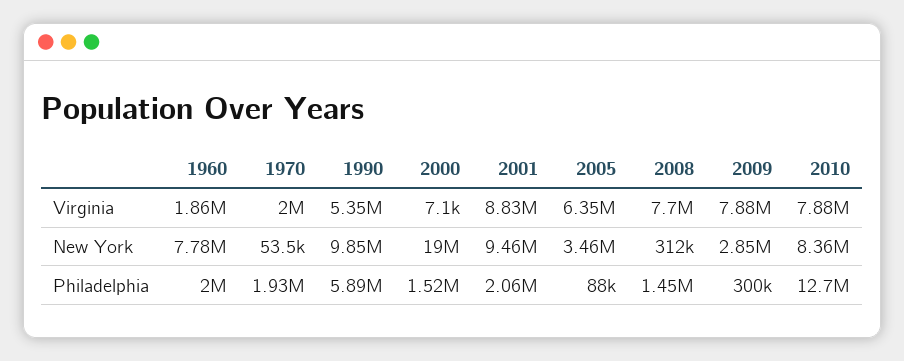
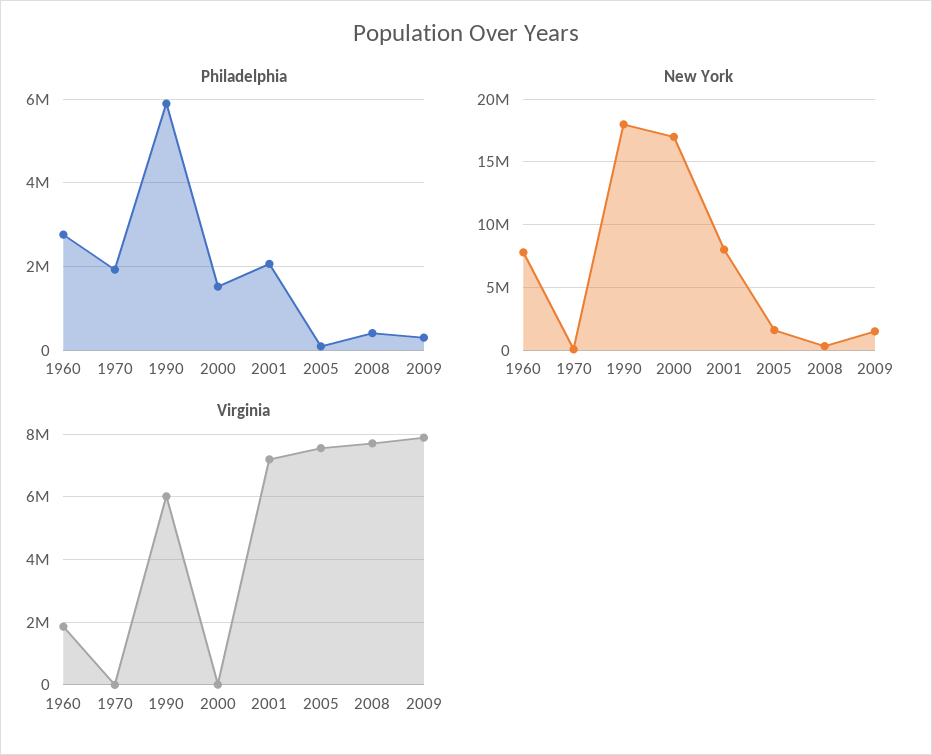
Virginia, 1970: 2000000 -> 0
Virginia, 1990: 5350000 -> 6000000
Virginia, 2001: 8830000 -> 7200000
Virginia, 2005: 6350000 -> 7600000
Virginia, 2010: 7880000 -> none
New York, 1990: 9850000 -> 18000000
New York, 2000: 19000000 -> 17000000
New York, 2001: 9460000 -> 8000000
New York, 2005: 3460000 -> 1500000
New York, 2009: 2850000 -> 1500000
New York, 2010: 8360000 -> none
Philadelphia, 1960: 2000000 -> 2800000
Philadelphia, 2008: 1450000 -> 400000
Philadelphia, 2010: 12700000 -> none

